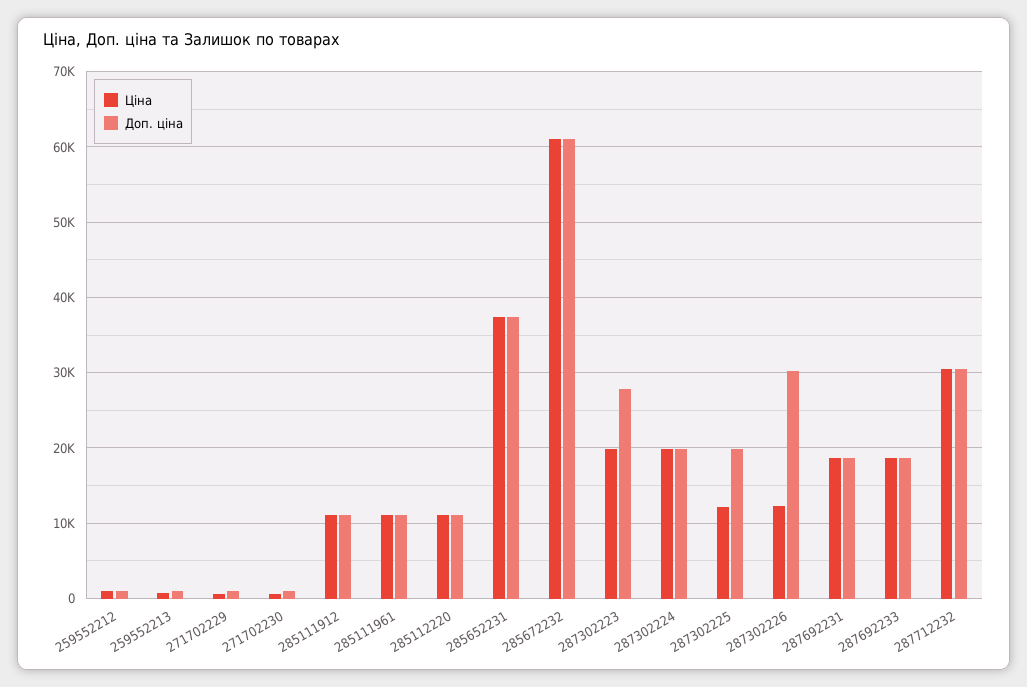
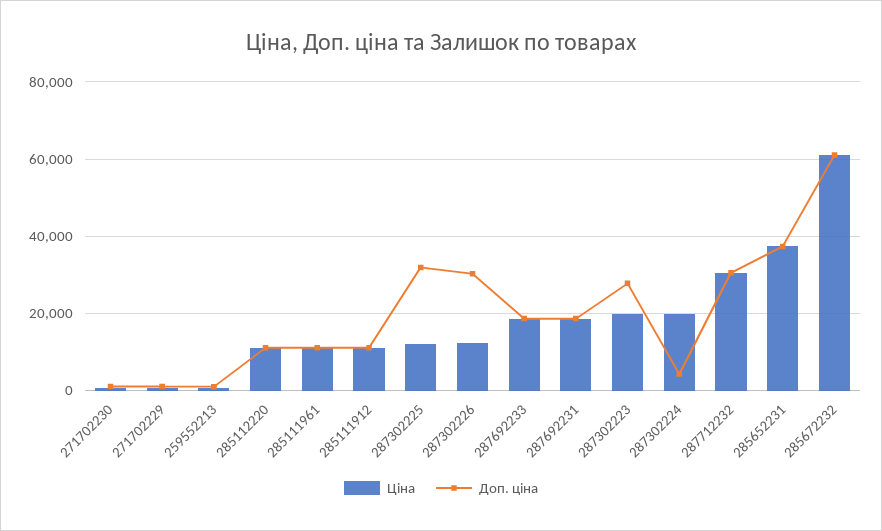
Ціна, 259552212: 1000 -> none
Доп. ціна, 259552212: 1000 -> none
Доп. ціна, 287302224: 20000 -> 4000
Доп. ціна, 287302225: 20000 -> 32000

